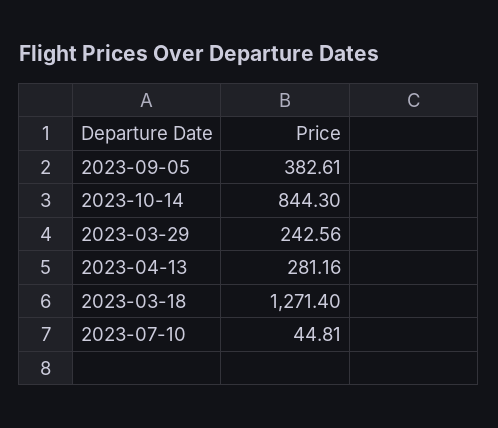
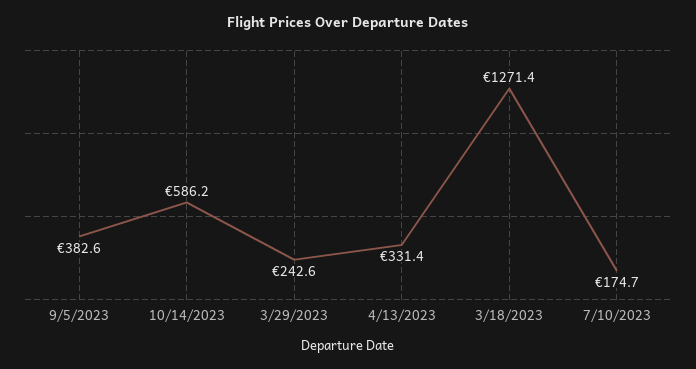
2023-10-14: 844.3 -> 586.2
2023-04-13: 281.16 -> 331.4
2023-07-10: 44.81 -> 174.7

